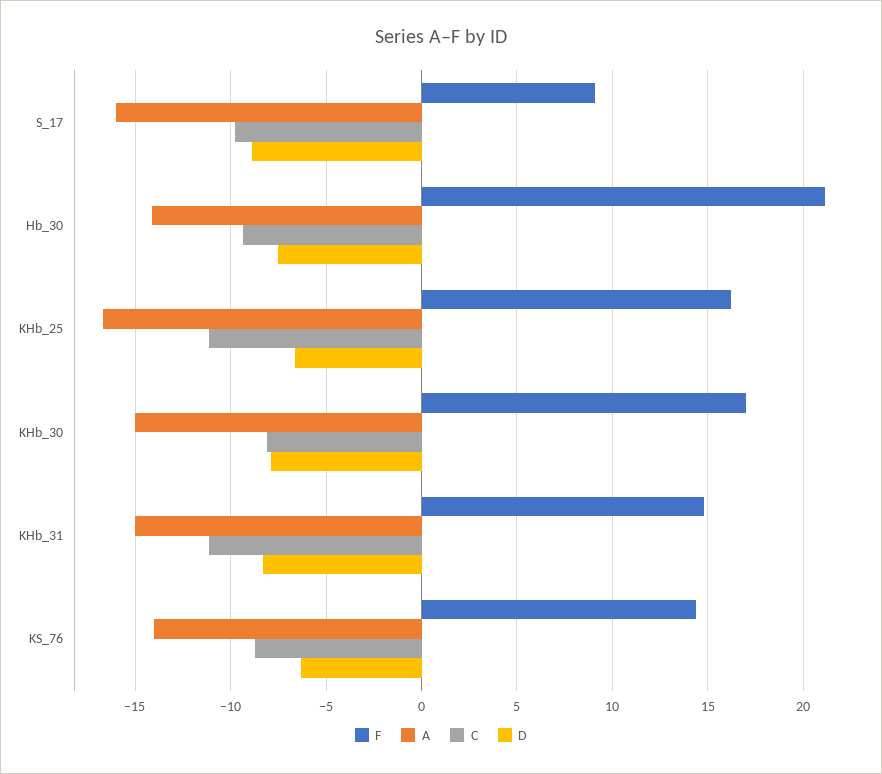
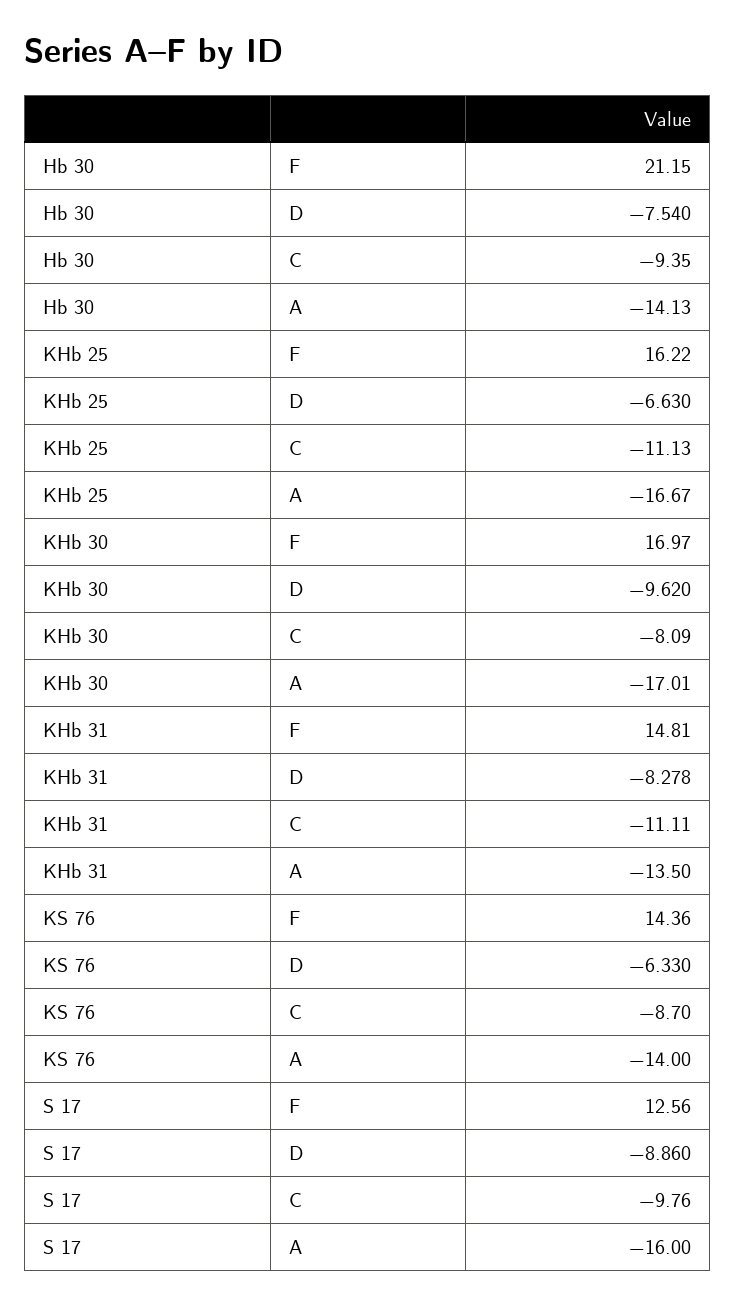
F, S_17: 9 -> 12.56
A, KHb_30: -15 -> -17.01
D, KHb_30: -8 -> -9.62
A, KHb_31: -15 -> -13.5

